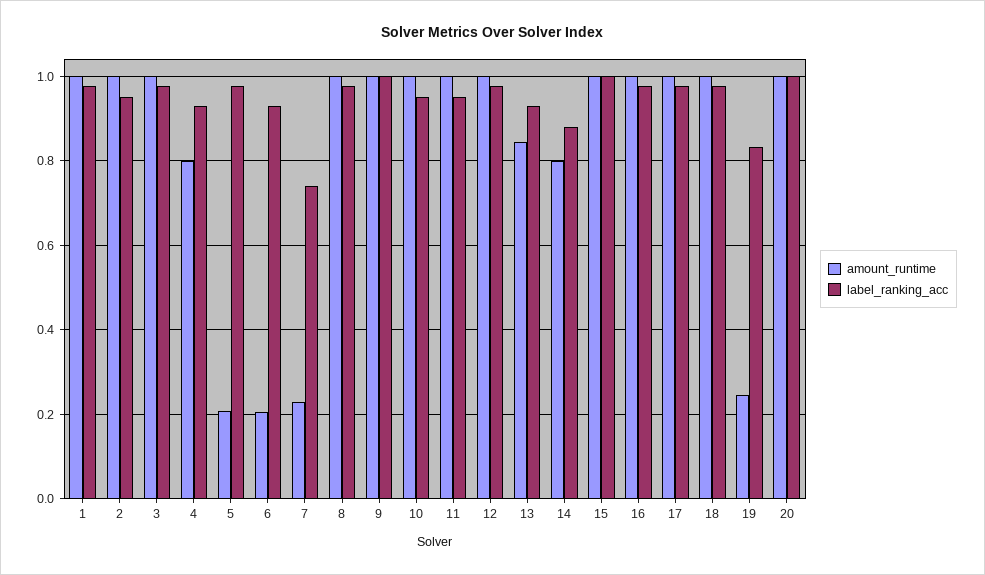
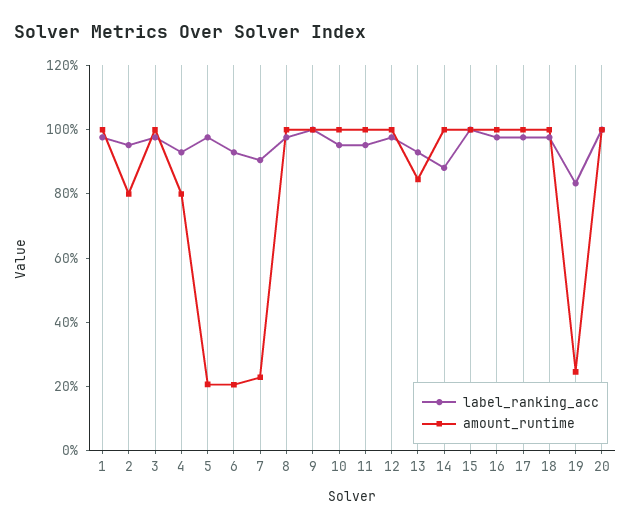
amount_runtime, 2: 1 -> 0.8
label_ranking_acc, 7: 0.74 -> 0.9
amount_runtime, 14: 0.8 -> 1

